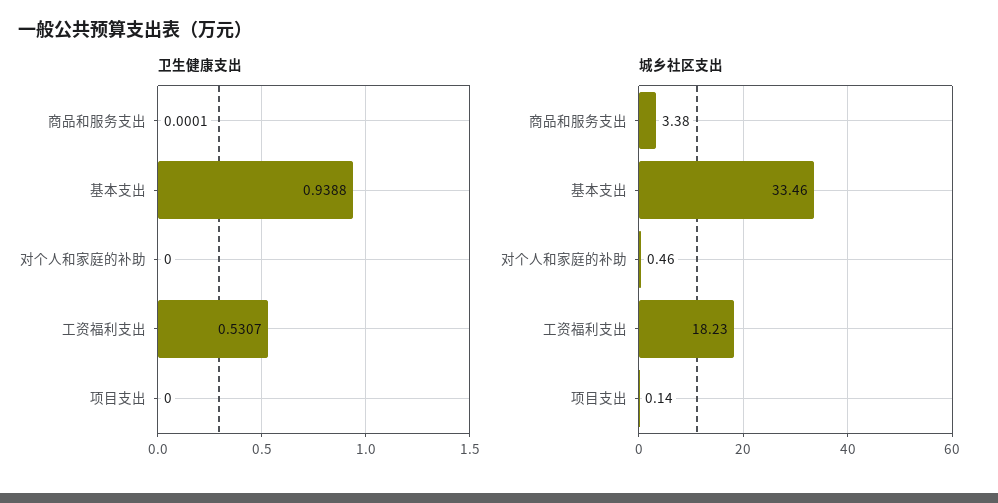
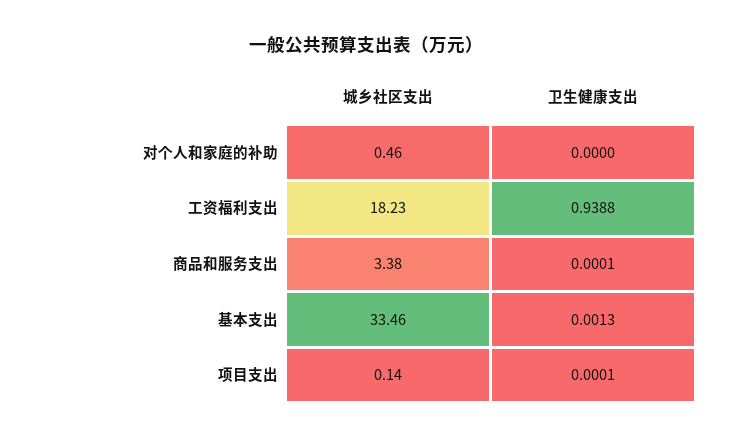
卫生健康支出, 基本支出: 0.9388 -> 0.0013
卫生健康支出, 工资福利支出: 0.5307 -> 0.9388
卫生健康支出, 项目支出: 0 -> 0.0001

